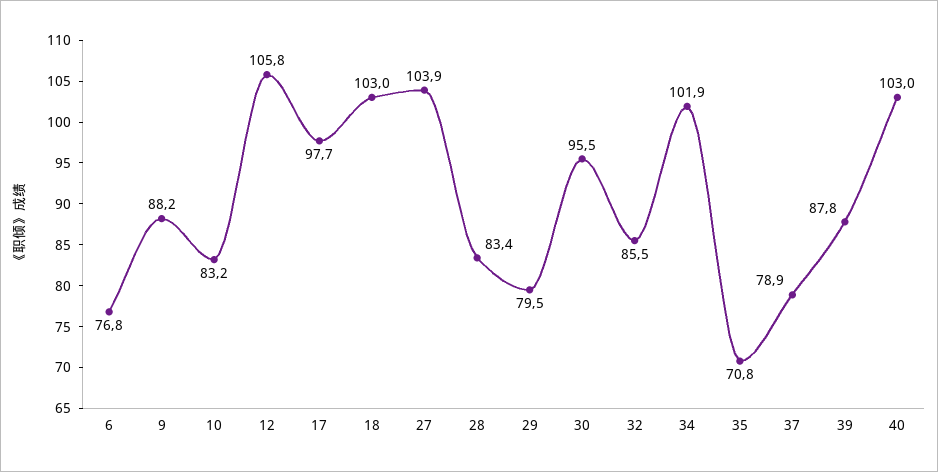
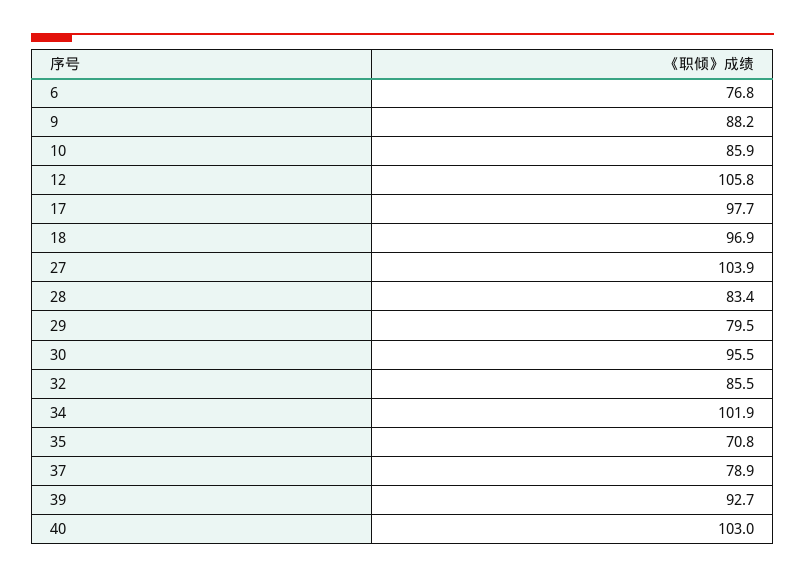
10: 83.2 -> 85.9
18: 103 -> 96.9
39: 87.8 -> 92.7

